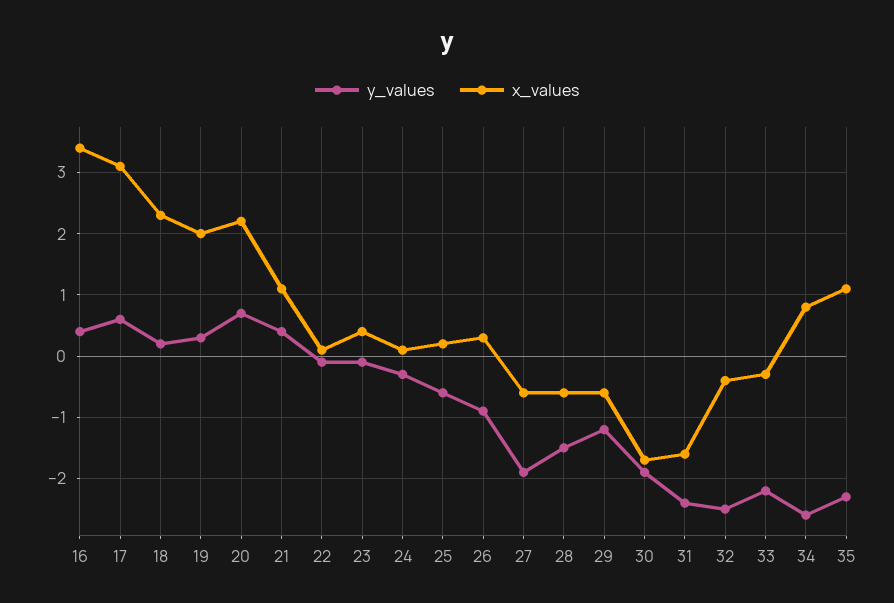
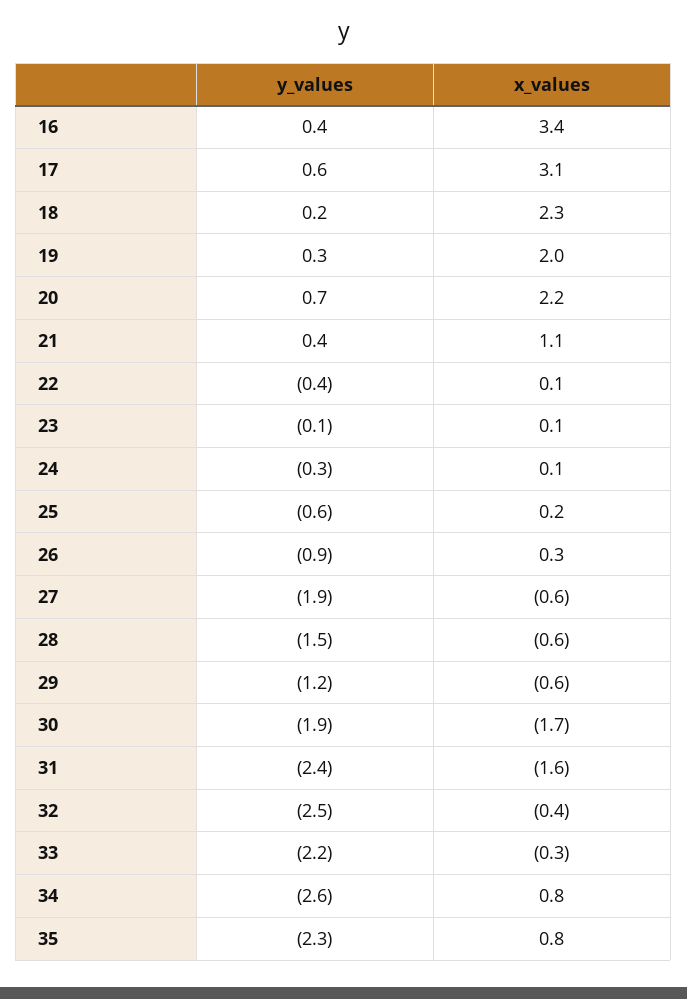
y_values, 22: -0.1 -> -0.4
x_values, 23: 0.4 -> 0.1
x_values, 35: 1.1 -> 0.8

